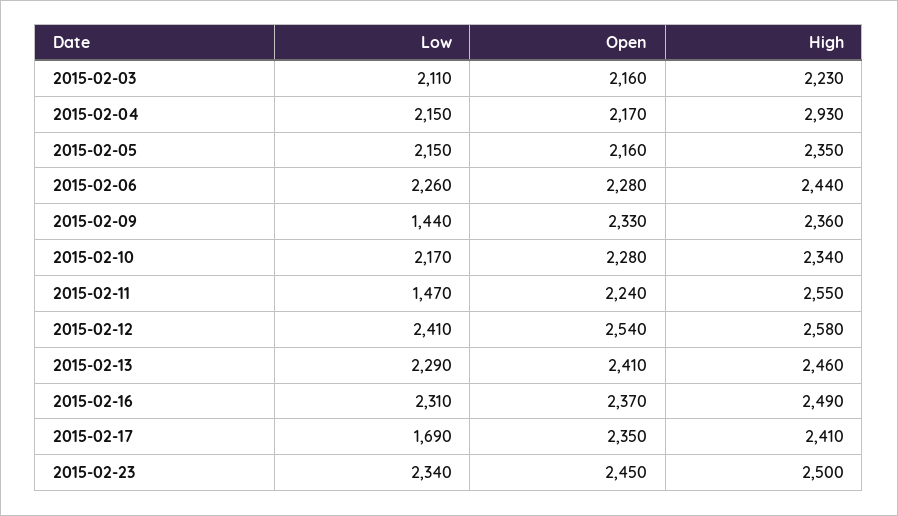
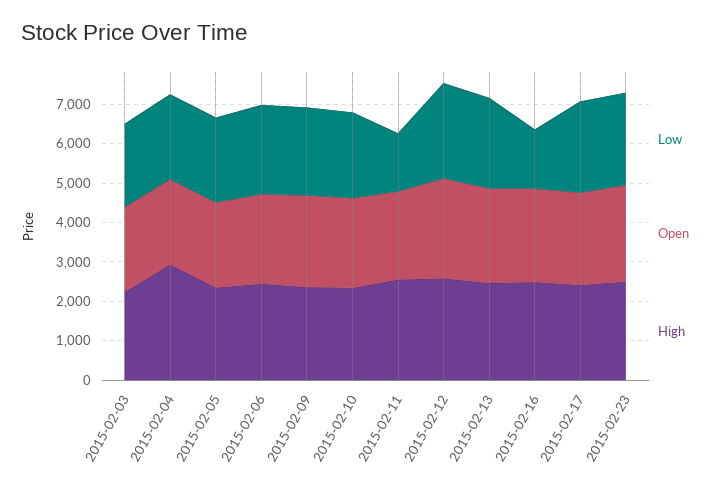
Low, 2015-02-09: 1440 -> 2250
Low, 2015-02-16: 2310 -> 1500
Low, 2015-02-17: 1690 -> 2250

